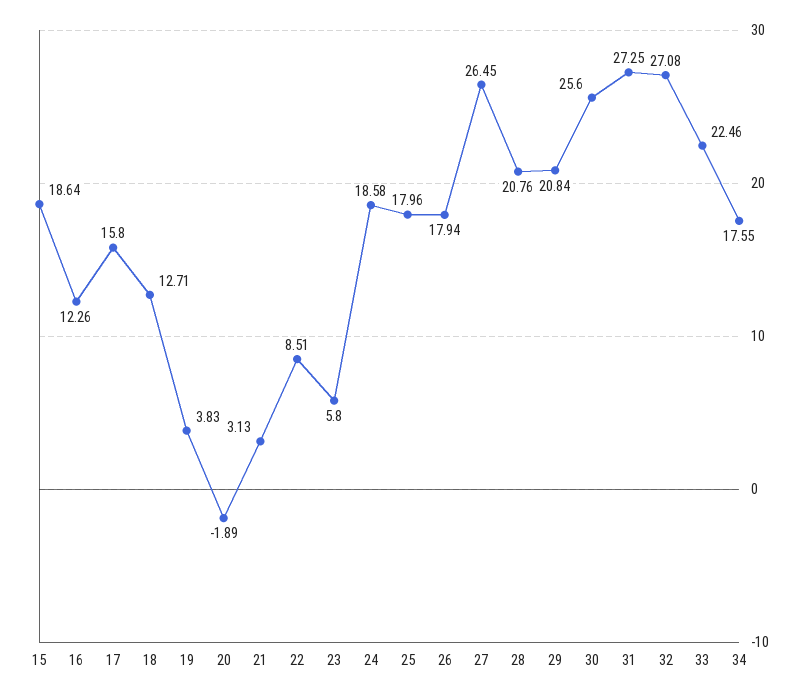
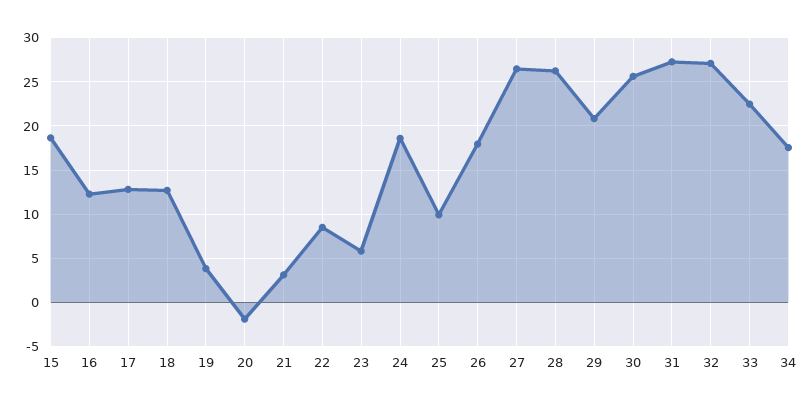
17: 15.8 -> 13
25: 17.96 -> 10
28: 20.76 -> 26

